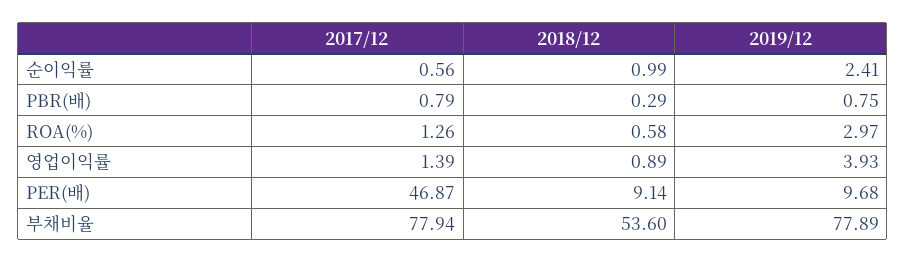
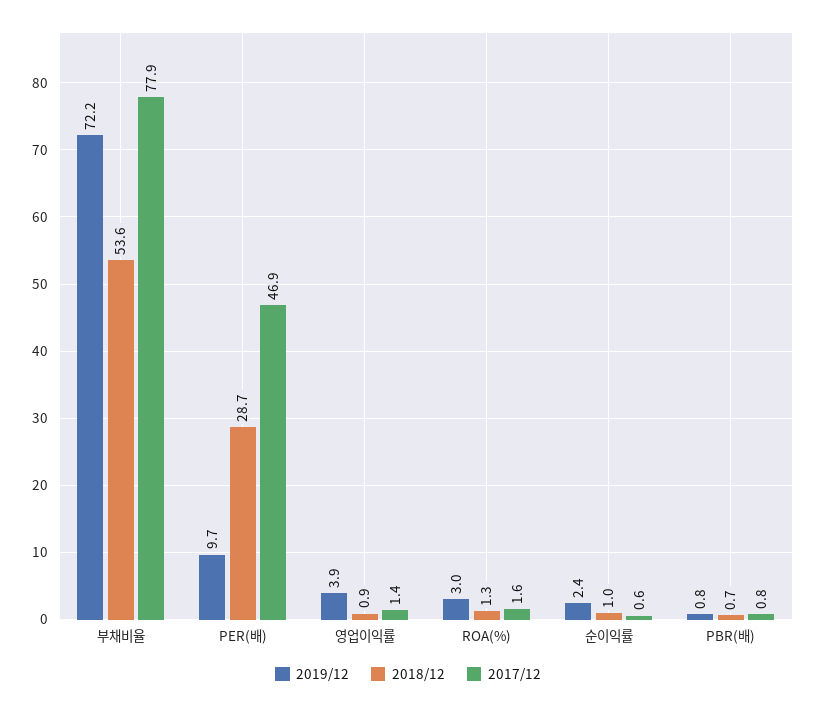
2018/12, PBR(배): 0.29 -> 0.7
2017/12, ROA(%): 1.26 -> 1.6
2018/12, ROA(%): 0.58 -> 1.3
2018/12, PER(배): 9.14 -> 28.7
2019/12, 부채비율: 77.89 -> 72.2

